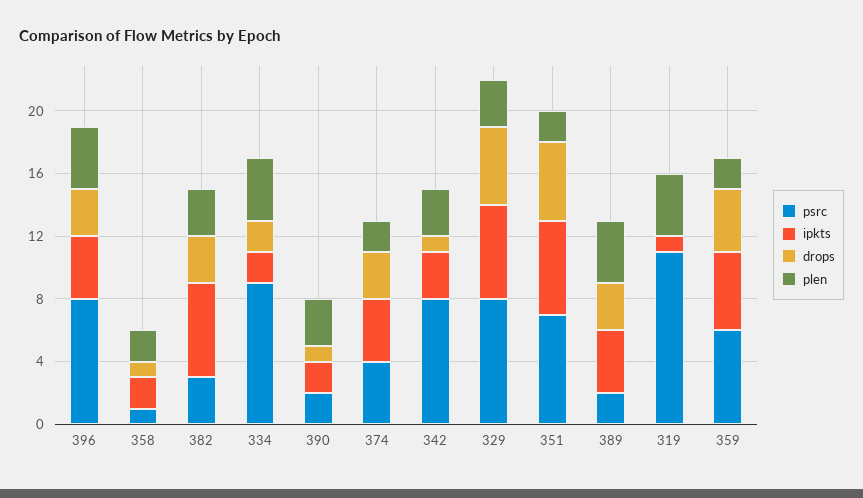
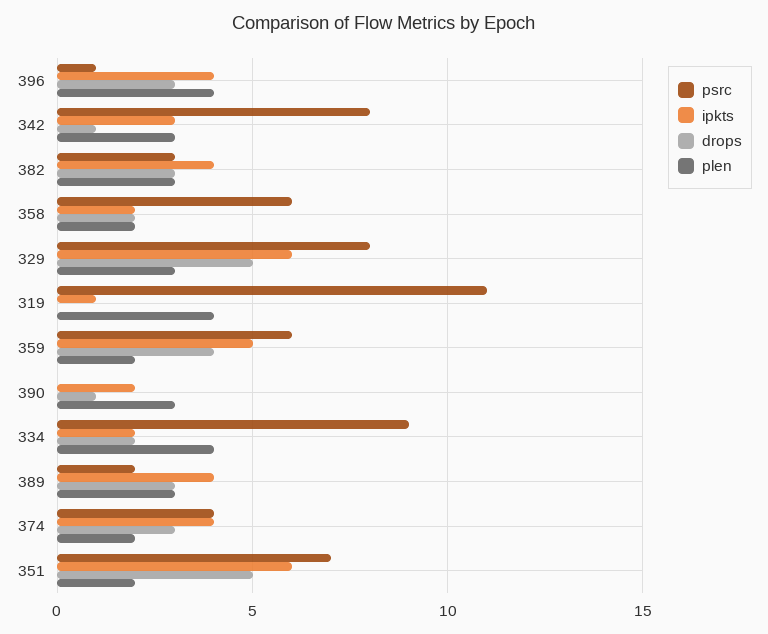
psrc, 396: 8 -> 1
psrc, 358: 1 -> 6
drops, 358: 1 -> 2
ipkts, 382: 6 -> 4
psrc, 390: 2 -> 0
plen, 389: 4 -> 3

